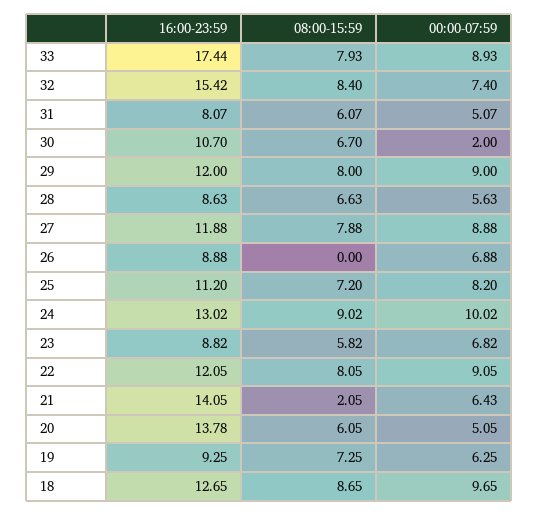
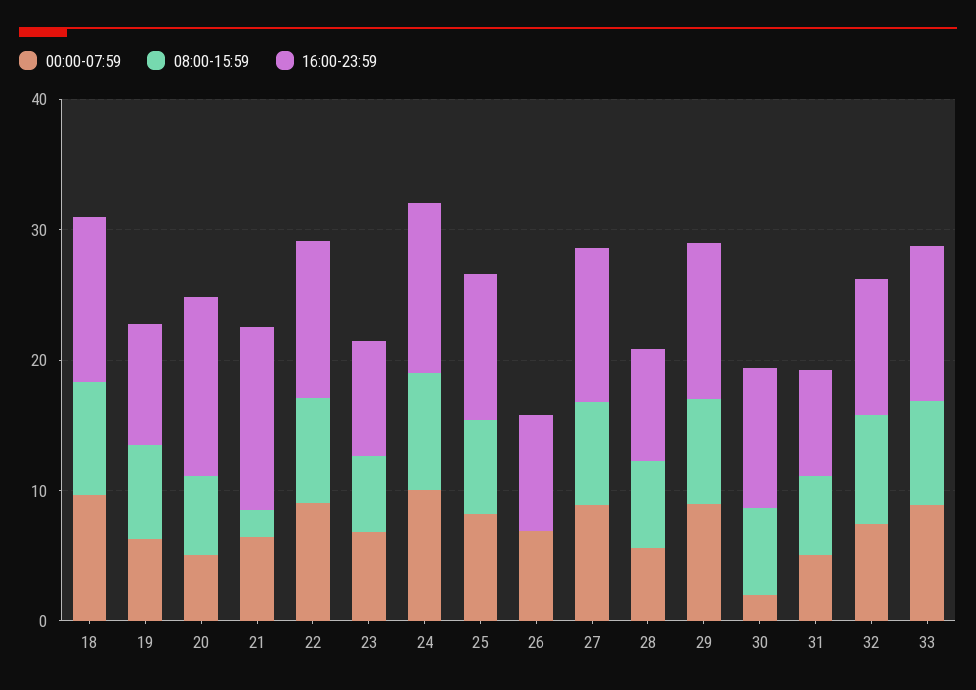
16:00-23:59, 33: 17.44 -> 12
16:00-23:59, 32: 15.42 -> 10

